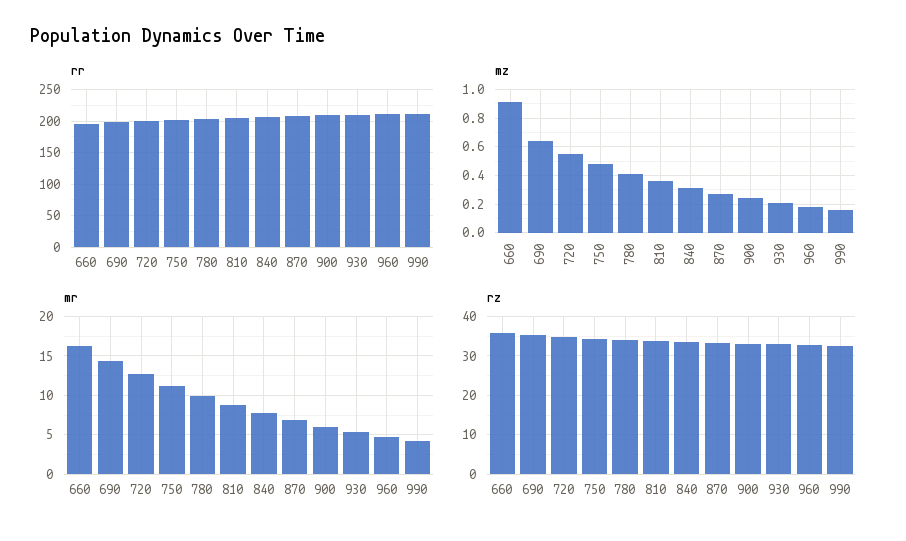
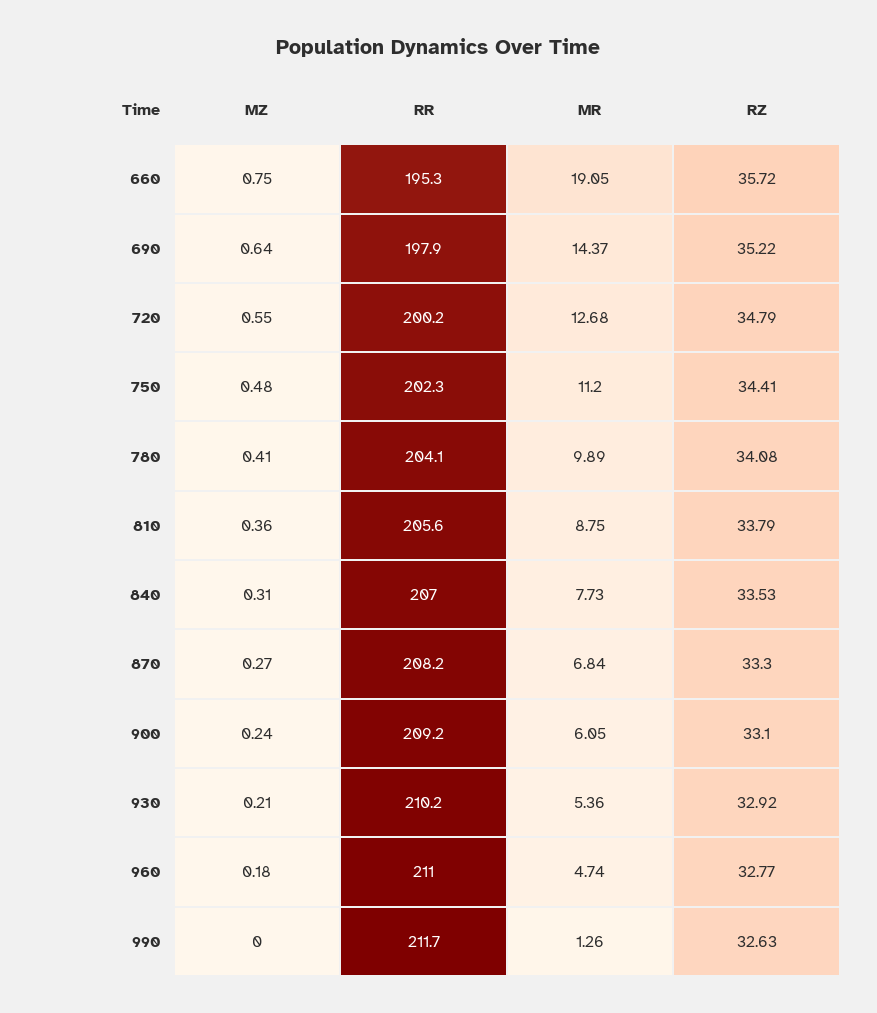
mz, 660: 0.9 -> 0.75
mz, 990: 0.15 -> 0
mr, 660: 16 -> 19.05
mr, 990: 4 -> 1.26

